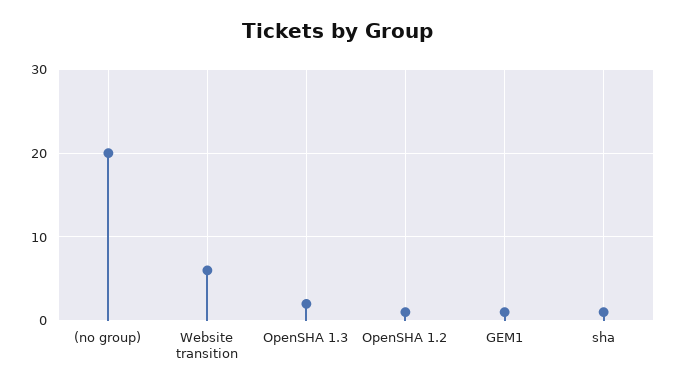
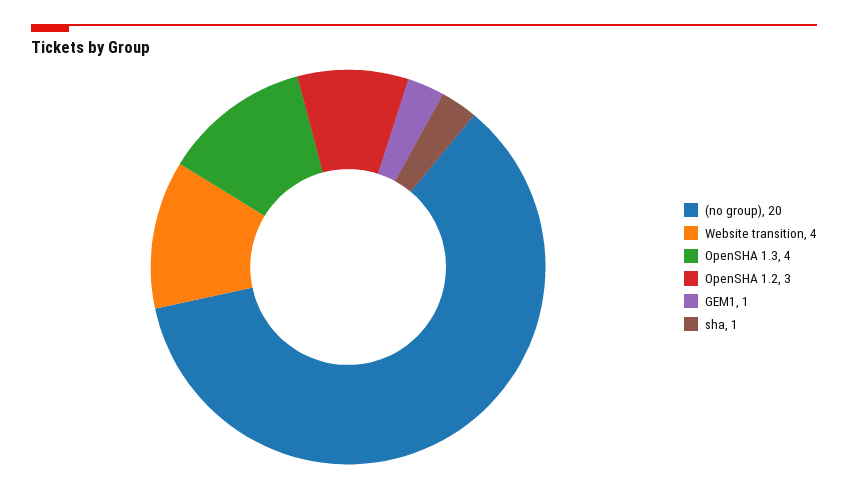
Website transition: 6 -> 4
OpenSHA 1.3: 2 -> 4
OpenSHA 1.2: 1 -> 3

